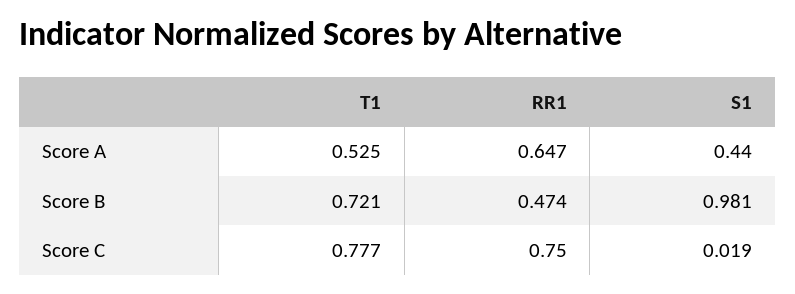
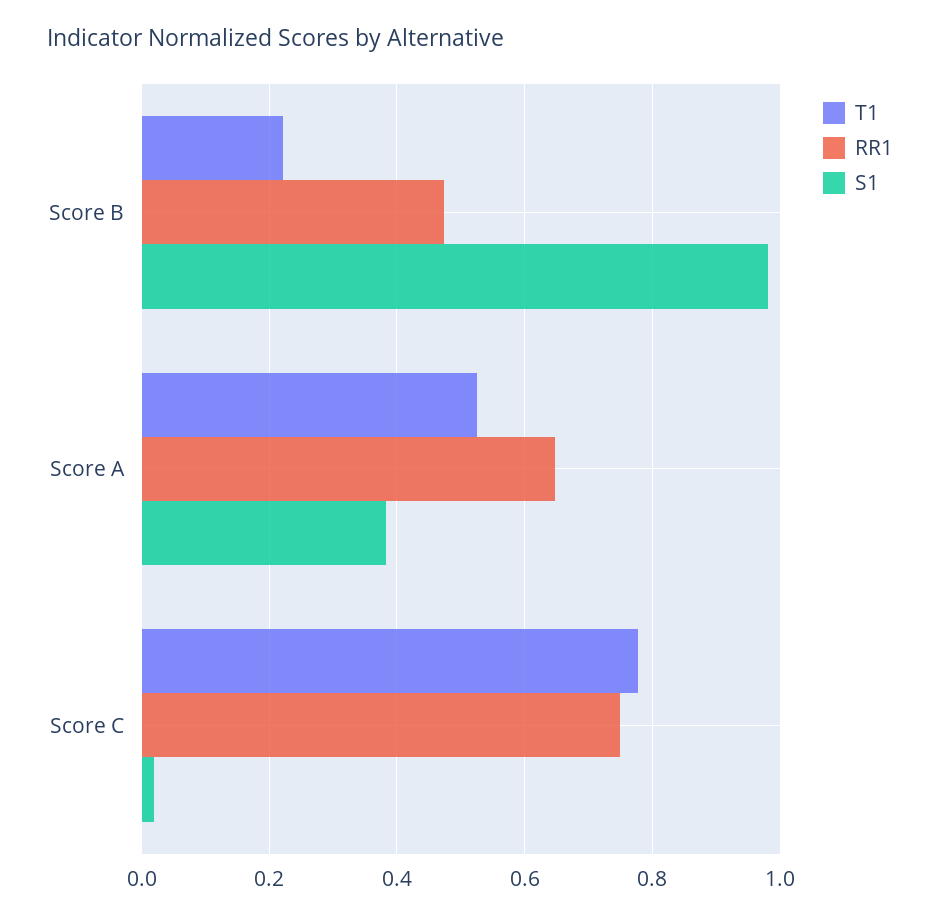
S1, Score A: 0.44 -> 0.38
T1, Score B: 0.721 -> 0.22

